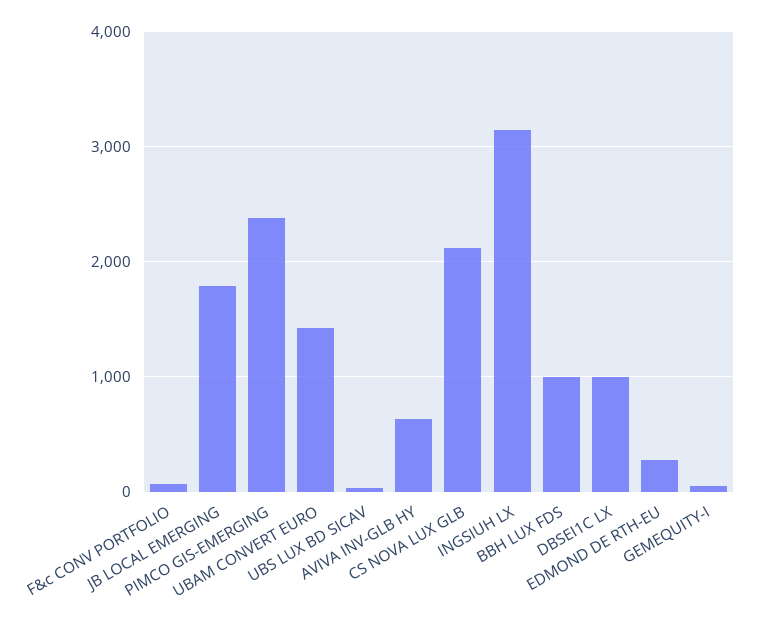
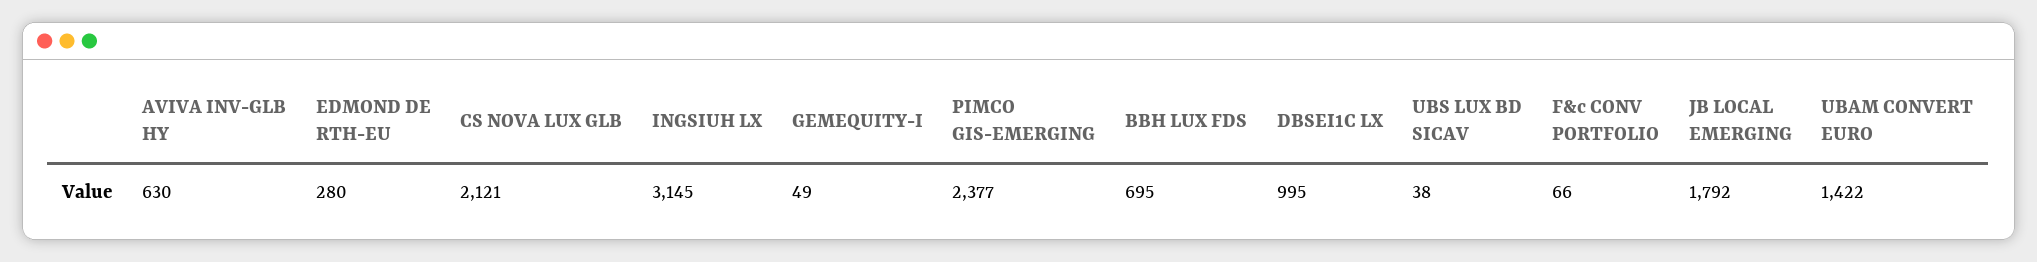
BBH LUX FDS: 1000 -> 695

